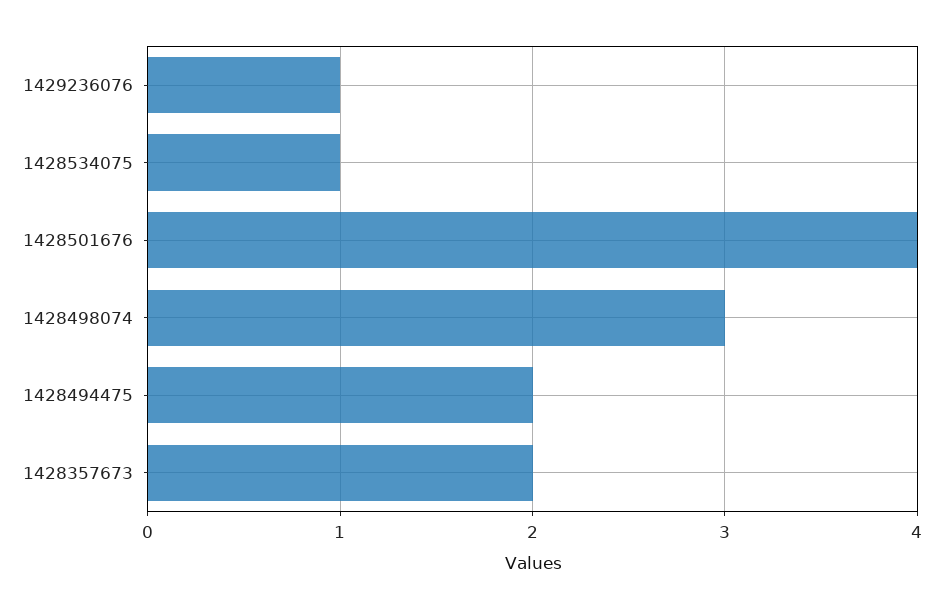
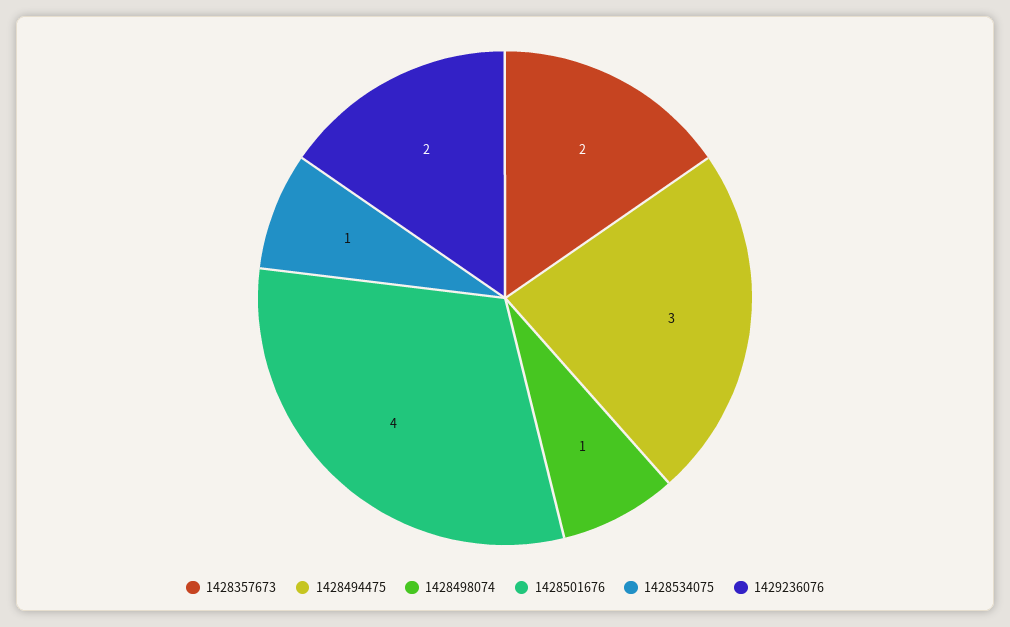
1429236076: 1 -> 2
1428498074: 3 -> 1
1428494475: 2 -> 3

